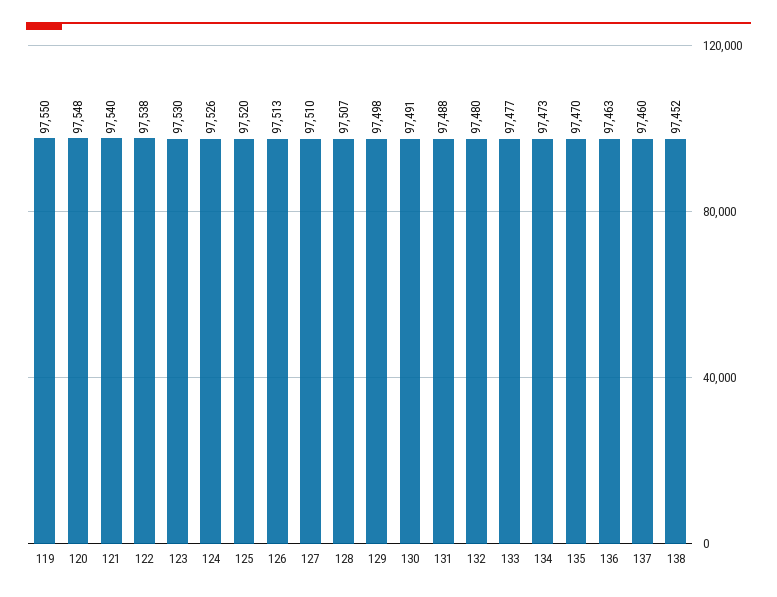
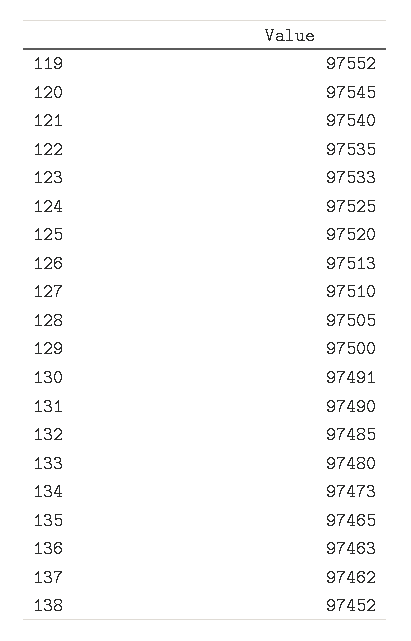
119: 97550 -> 97552
120: 97548 -> 97545
122: 97538 -> 97535
123: 97530 -> 97533
124: 97526 -> 97525
128: 97507 -> 97505
129: 97498 -> 97500
131: 97488 -> 97490
132: 97480 -> 97485
133: 97477 -> 97480
135: 97470 -> 97465
137: 97460 -> 97462

